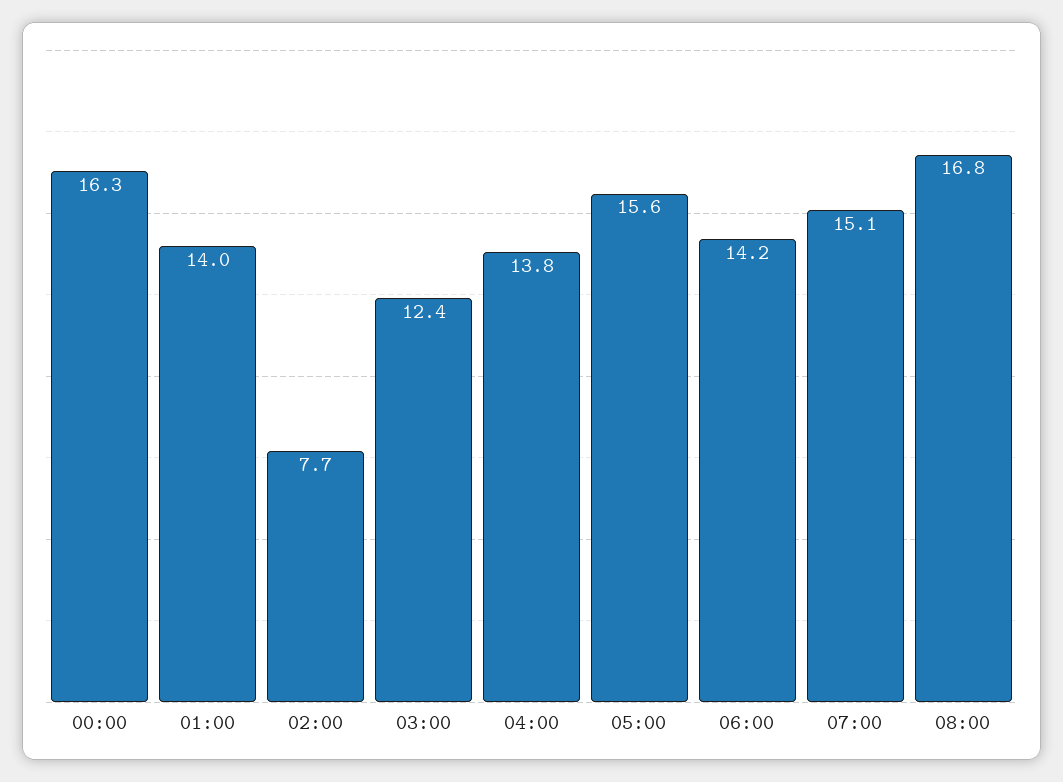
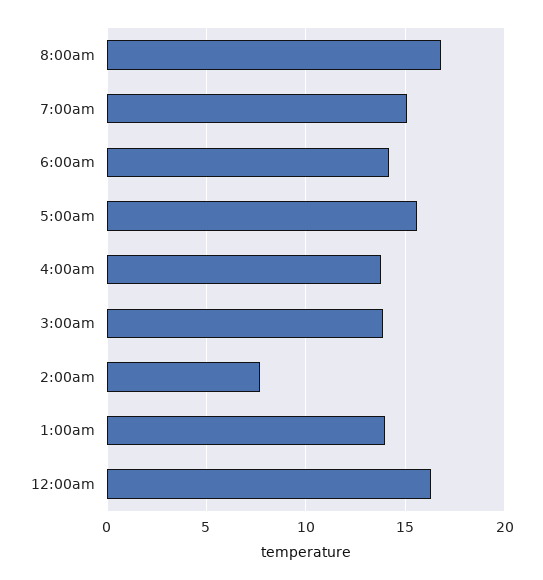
03:00: 12.4 -> 14

